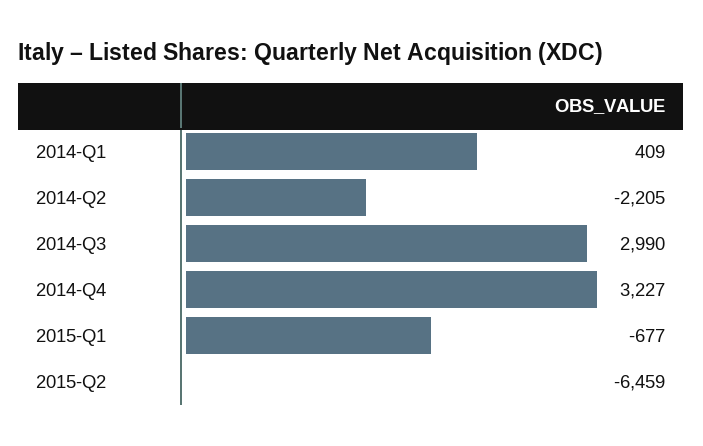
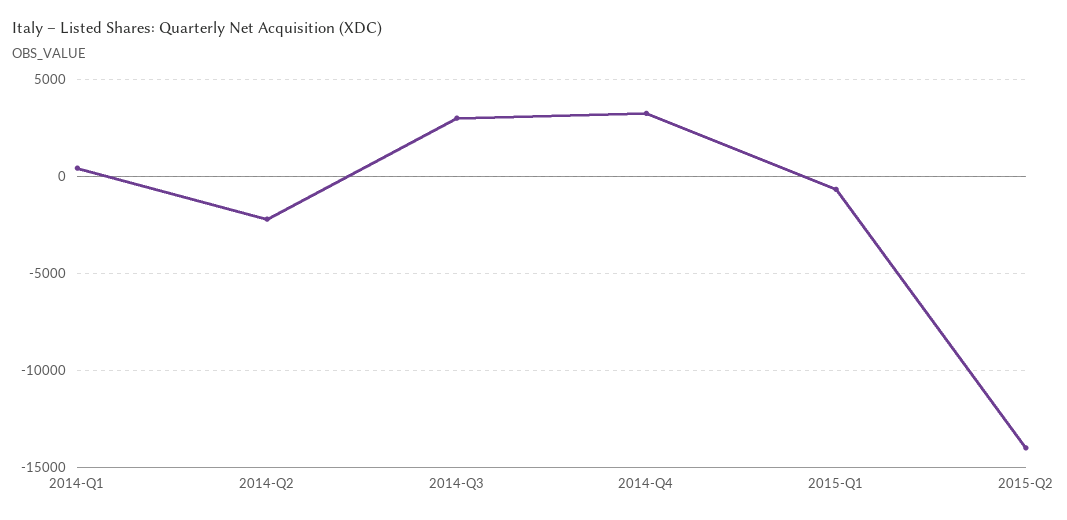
2015-Q2: -6459 -> -14000

